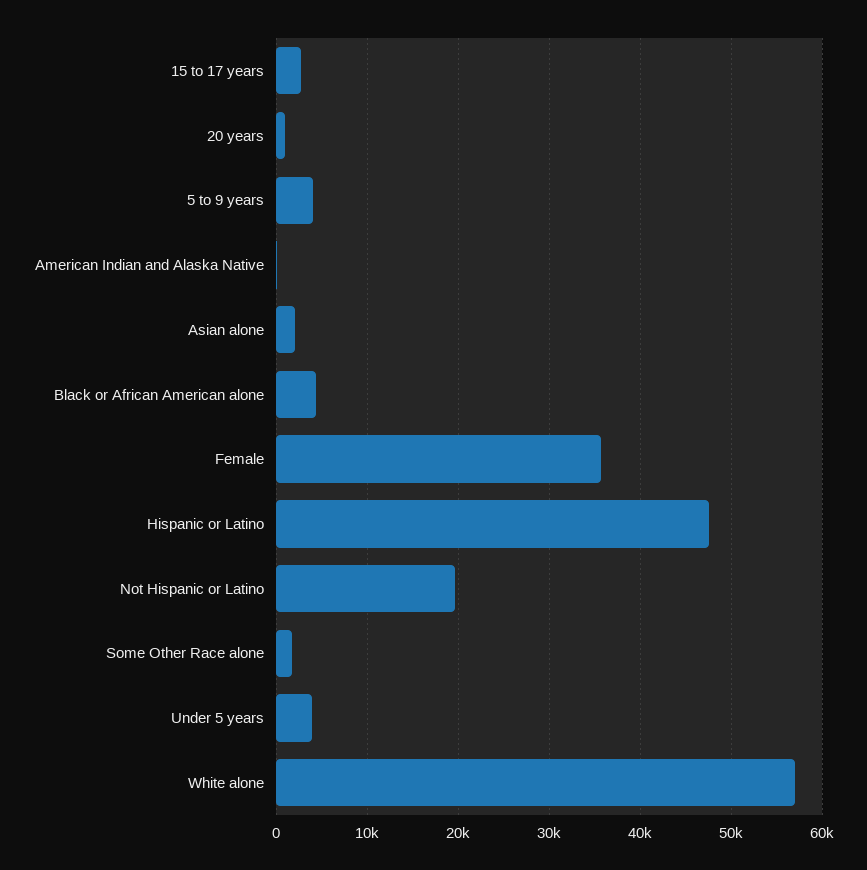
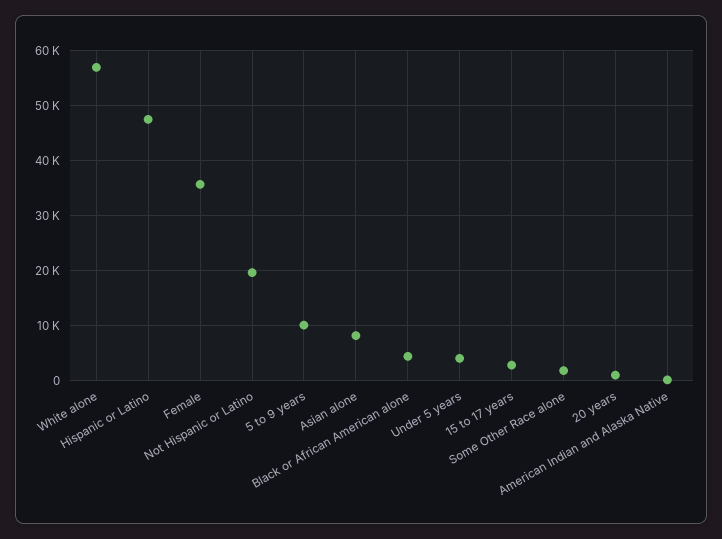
5 to 9 years: 4000 -> 10000
Asian alone: 2000 -> 8000

